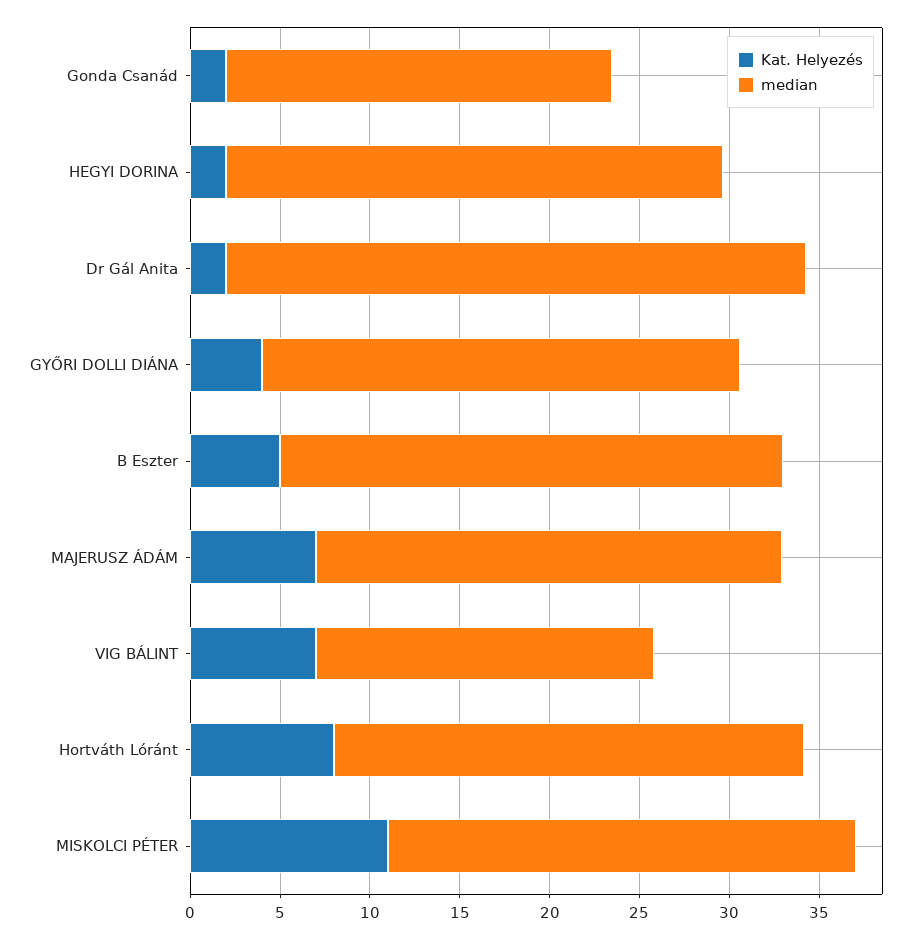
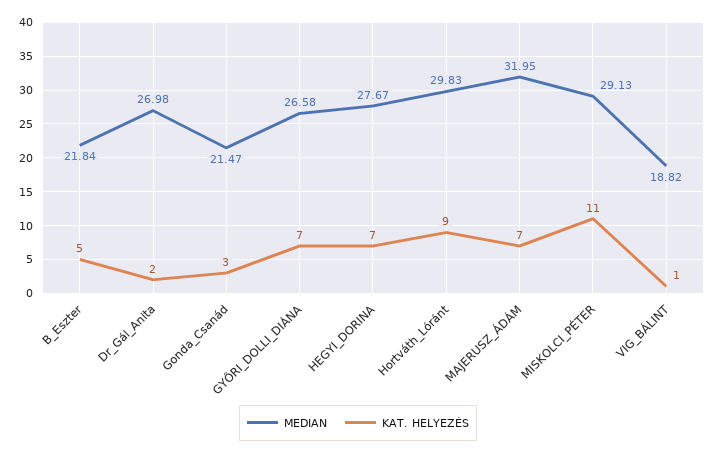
Kat. Helyezés, Gonda Csanád: 2 -> 3
Kat. Helyezés, HEGYI DORINA: 2 -> 7
median, Dr Gál Anita: 32 -> 26.98
Kat. Helyezés, GYŐRI DOLLI DIÁNA: 4 -> 7
median, B Eszter: 28 -> 21.84
median, MAJERUSZ ÁDÁM: 26 -> 31.95
Kat. Helyezés, VIG BÁLINT: 7 -> 1
Kat. Helyezés, Hortváth Lóránt: 8 -> 9
median, Hortváth Lóránt: 26 -> 29.83
median, MISKOLCI PÉTER: 26 -> 29.13

